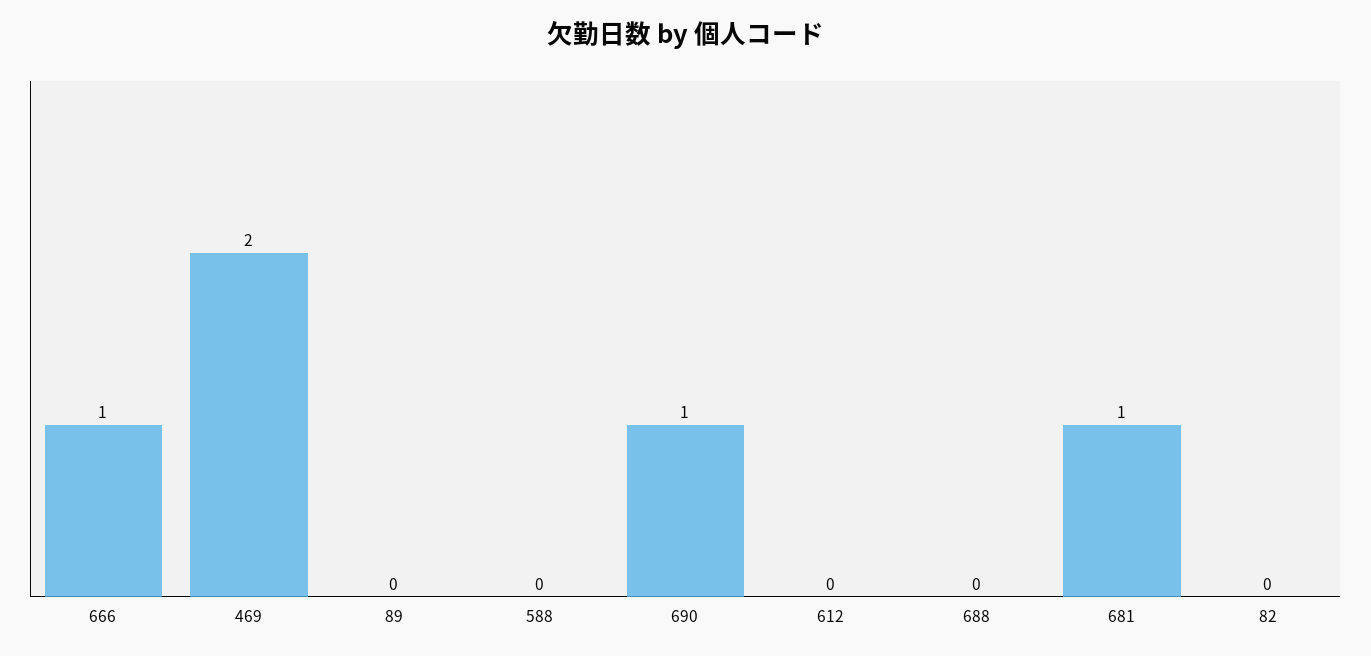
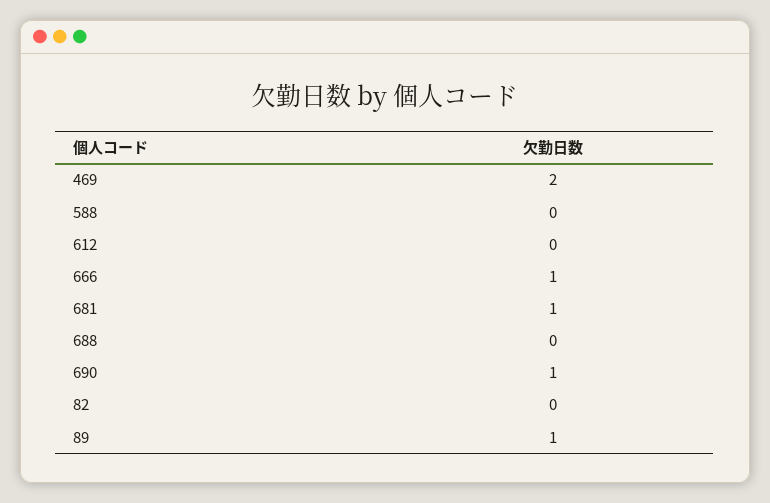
89: 0 -> 1

